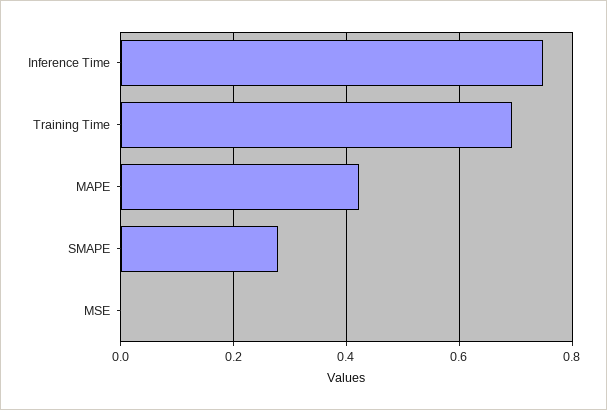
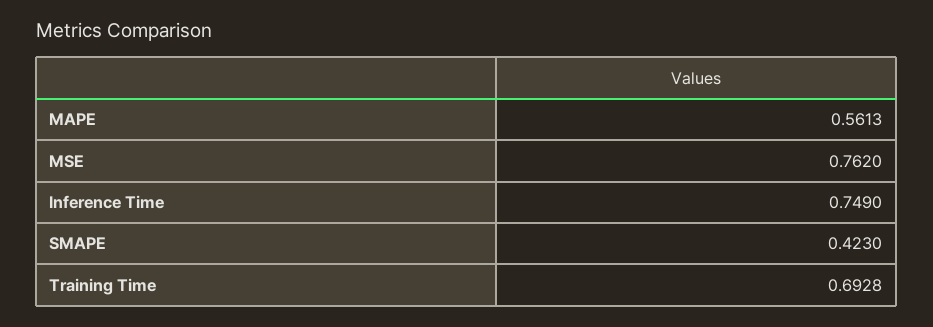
MAPE: 0.42 -> 0.5613
SMAPE: 0.28 -> 0.423
MSE: 0 -> 0.762

